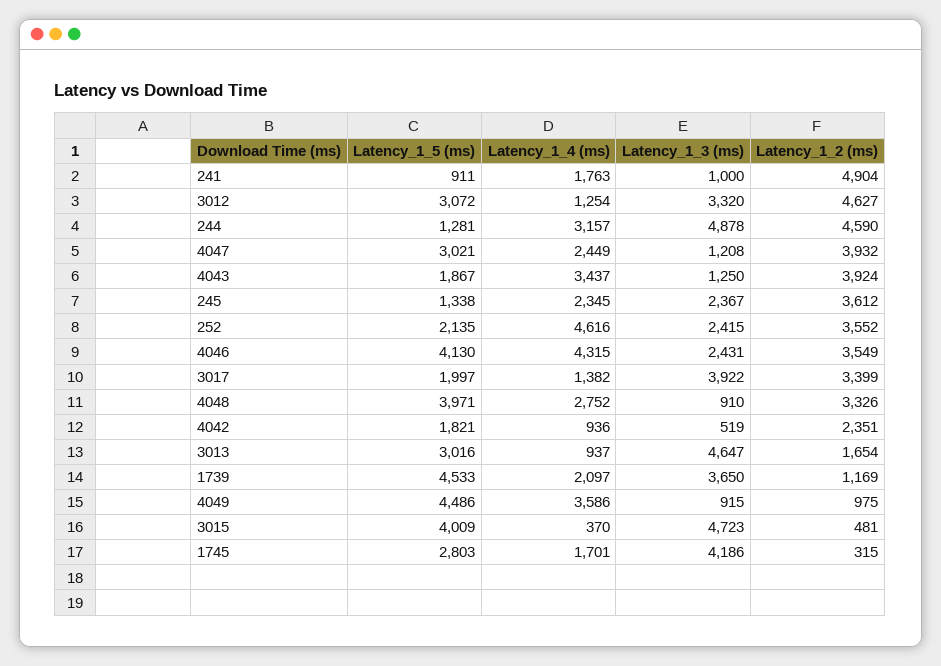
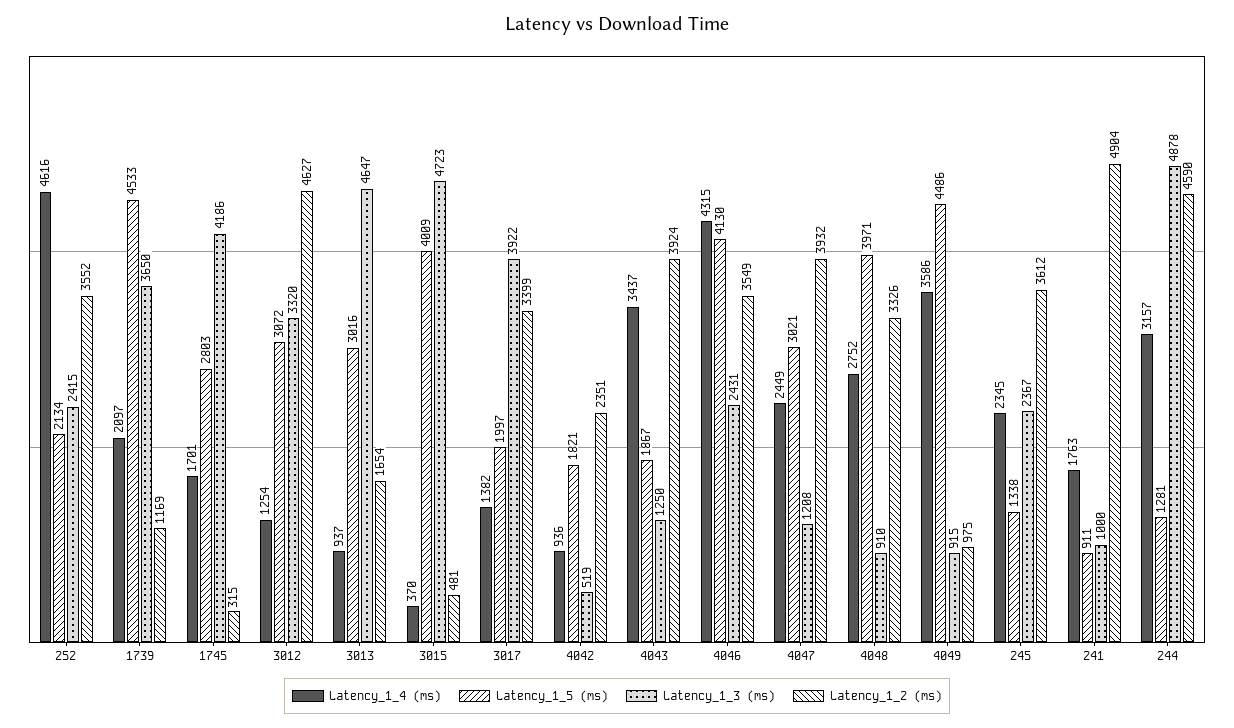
Latency_1_5 (ms), 252: 2135 -> 2134

